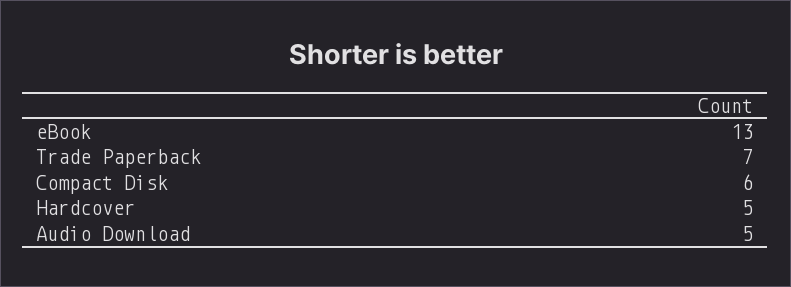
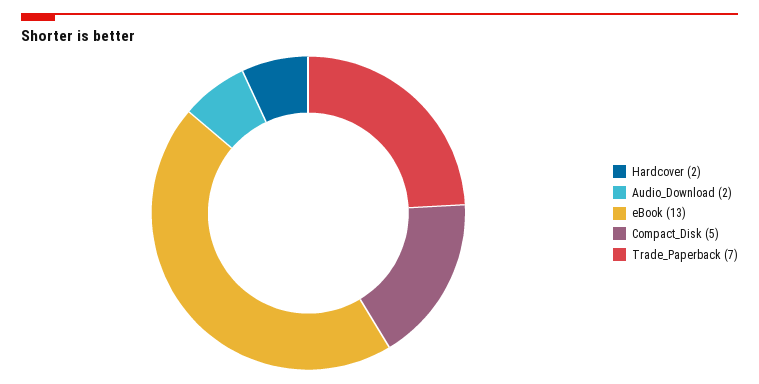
Compact Disk: 6 -> 5
Hardcover: 5 -> 2
Audio Download: 5 -> 2

